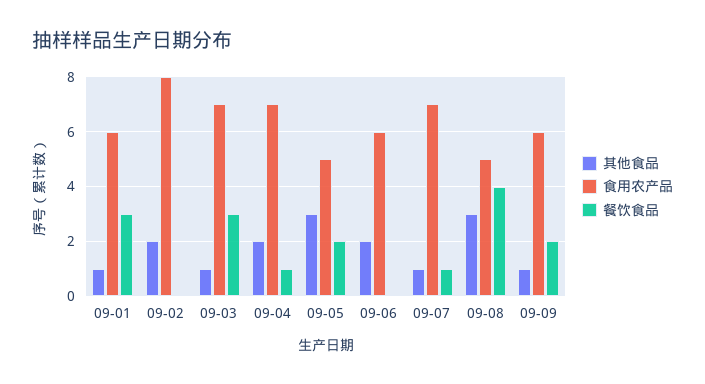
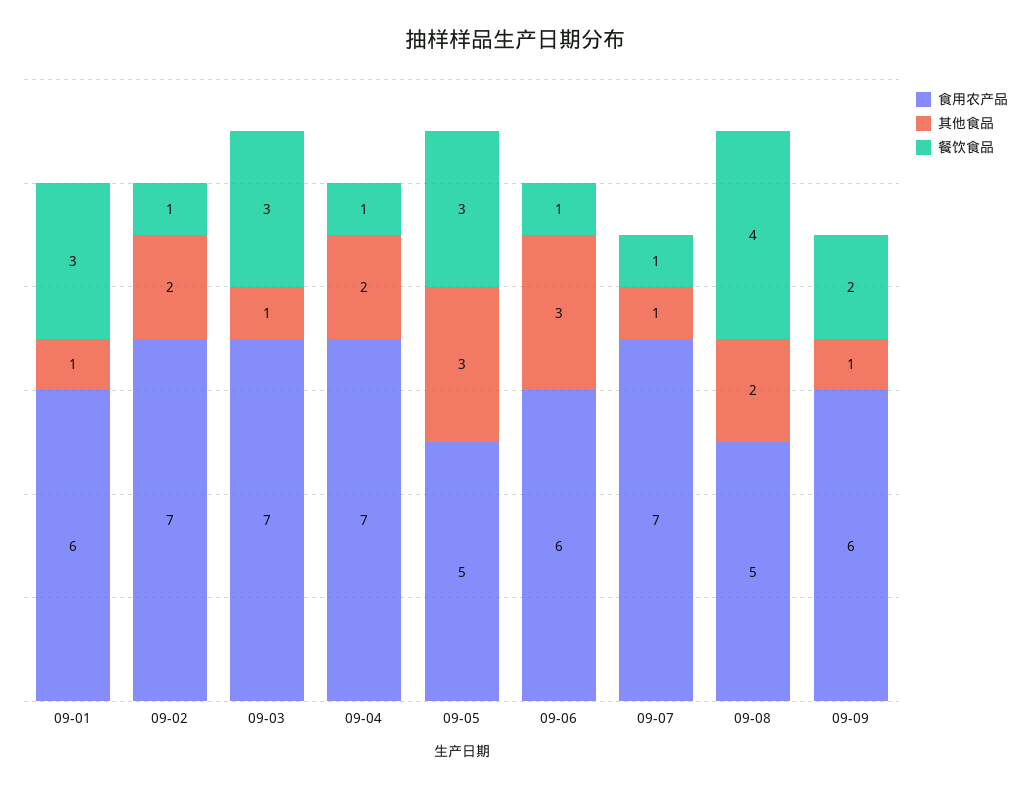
食用农产品, 09-02: 8 -> 7
餐饮食品, 09-02: 0 -> 1
餐饮食品, 09-05: 2 -> 3
其他食品, 09-06: 2 -> 3
餐饮食品, 09-06: 0 -> 1
其他食品, 09-08: 3 -> 2

